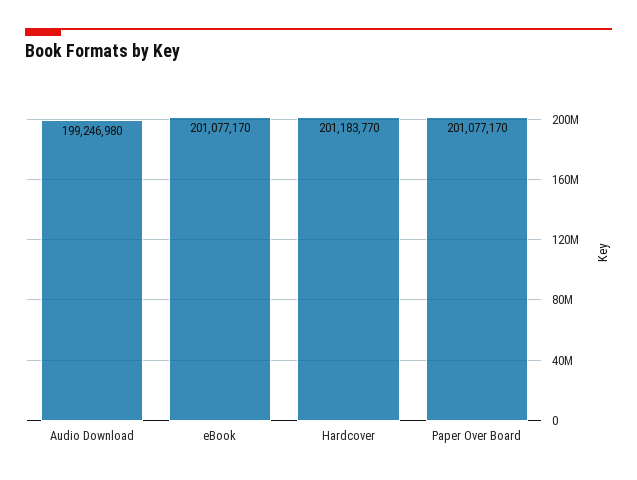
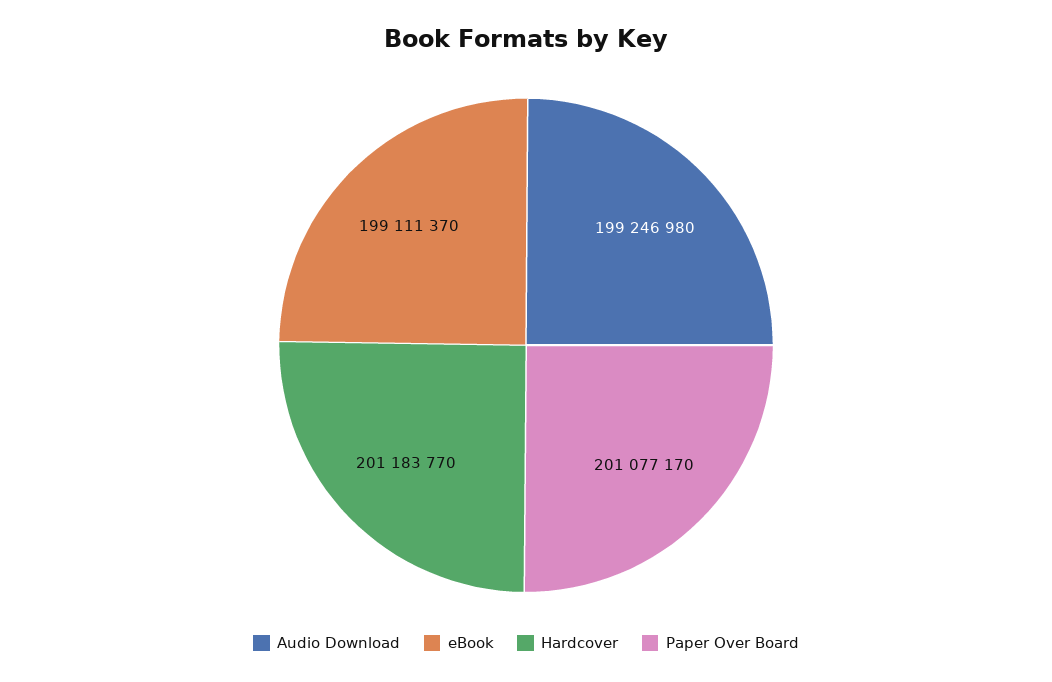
eBook: 201077170 -> 199111370

